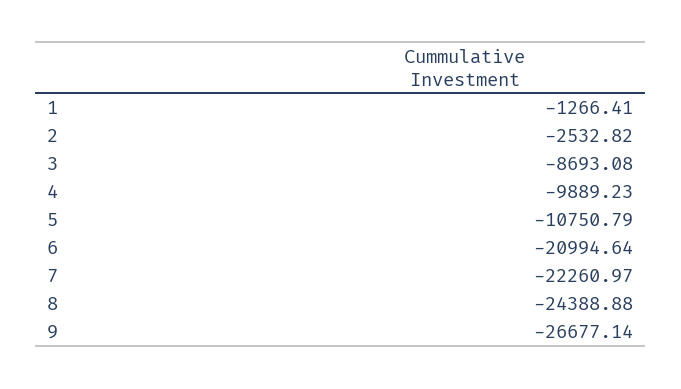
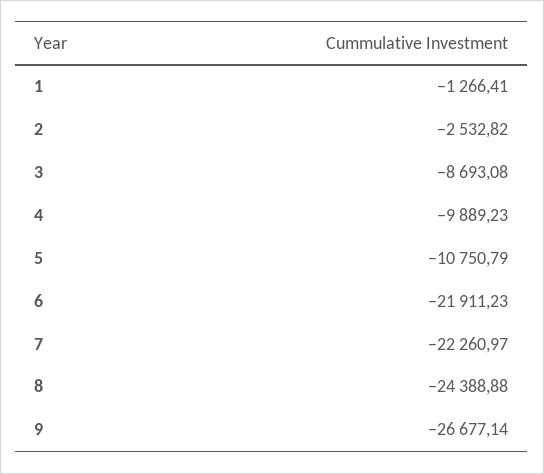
6: -20994.64 -> -21911.23

